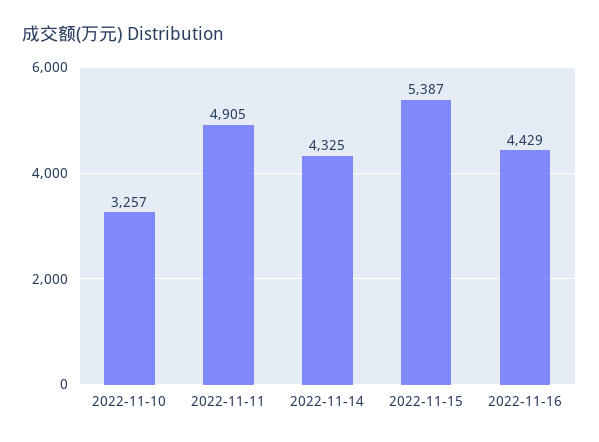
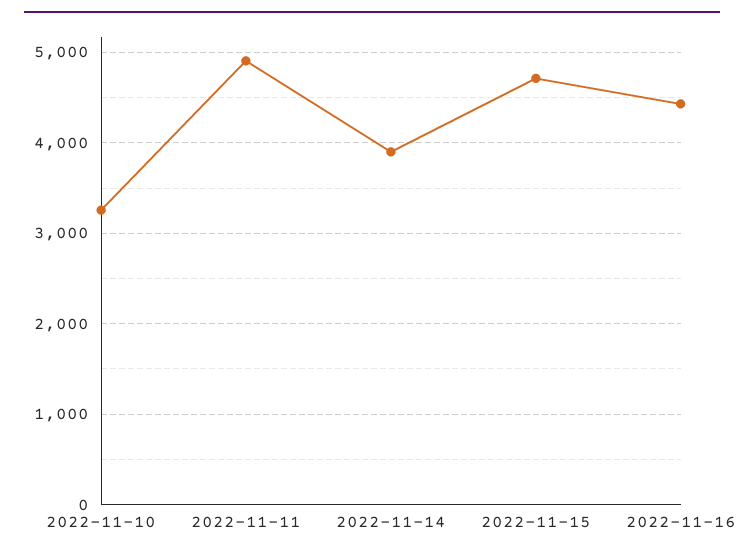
2022-11-14: 4325 -> 3900
2022-11-15: 5387 -> 4700

